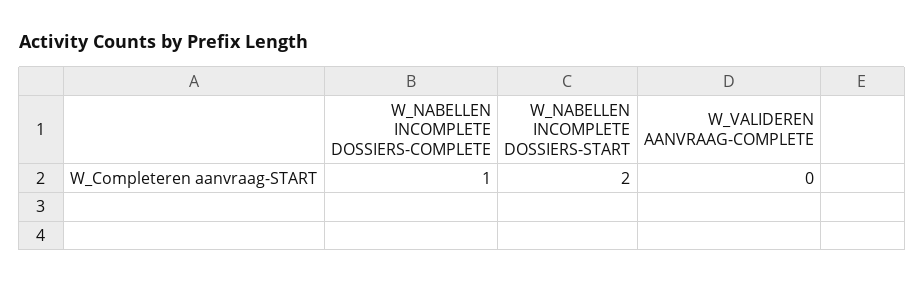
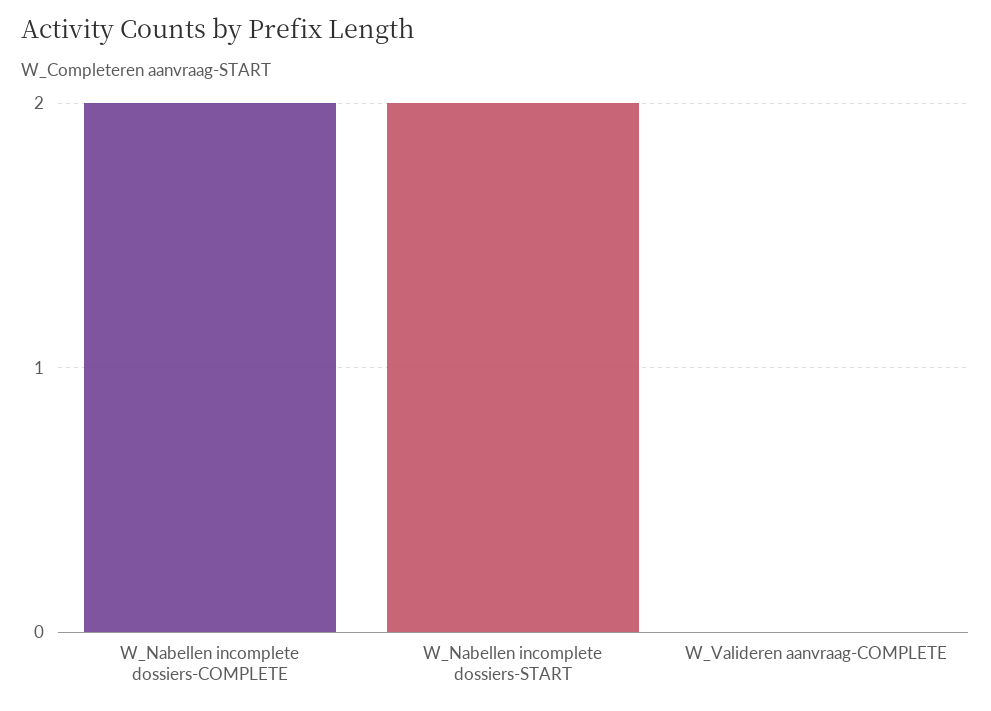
W_NABELLEN INCOMPLETE DOSSIERS-COMPLETE: 1 -> 2

